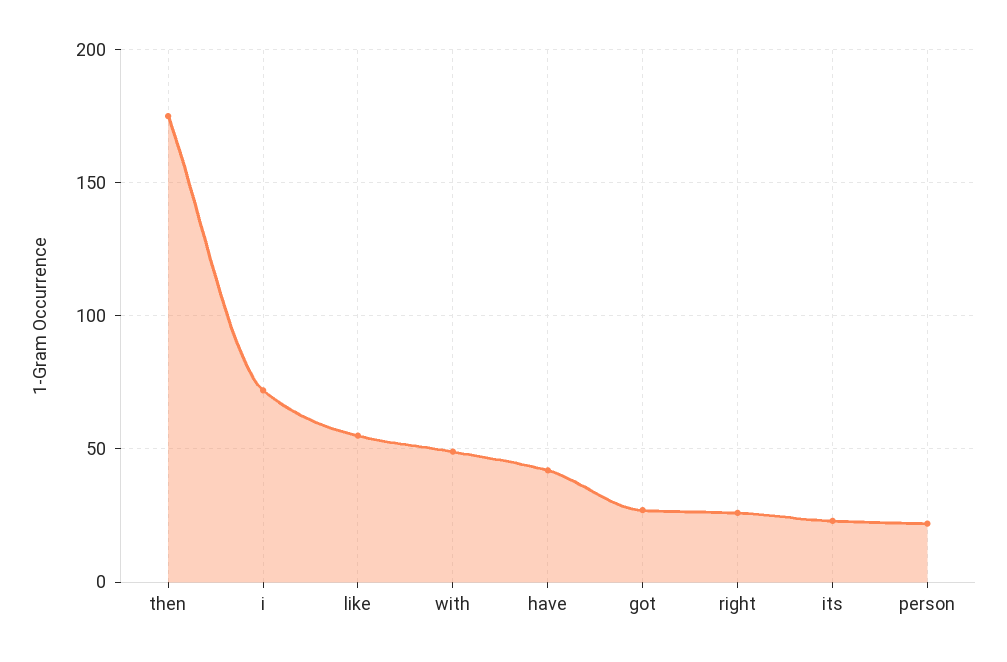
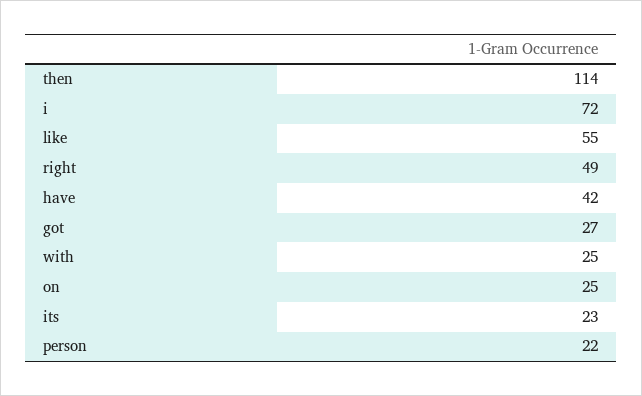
then: 175 -> 114
with: 50 -> 25
right: 25 -> 49
on: none -> 25

